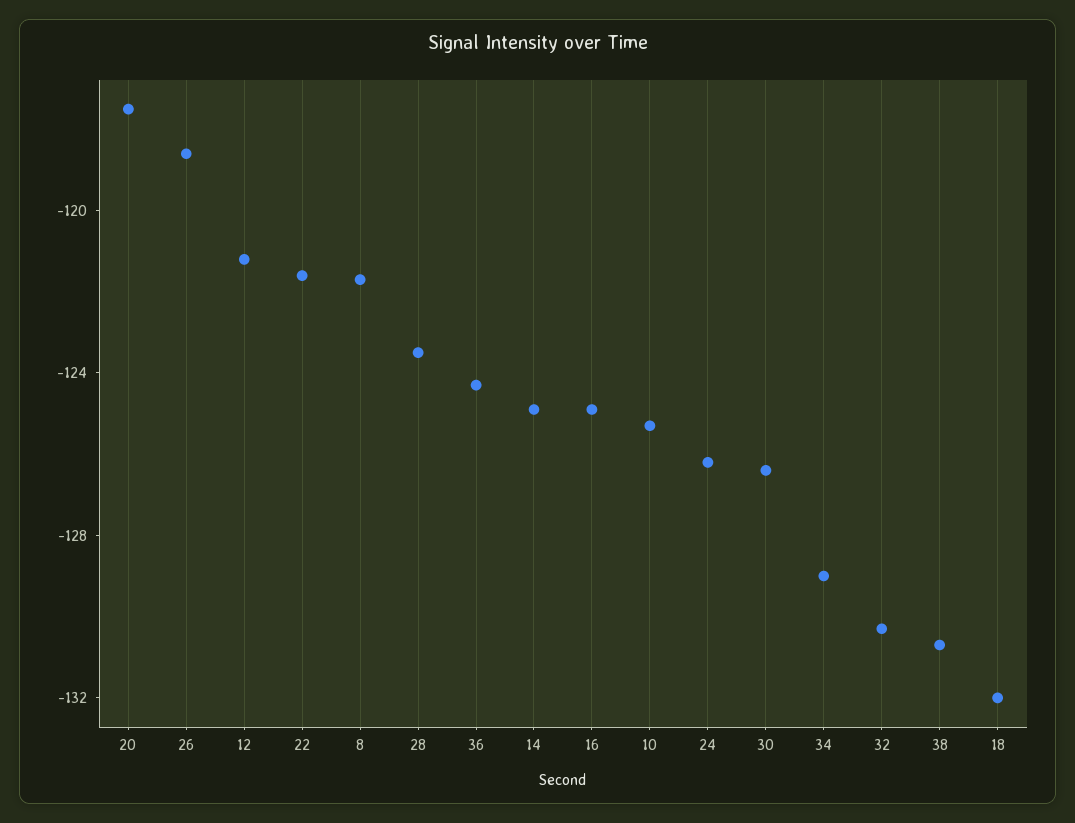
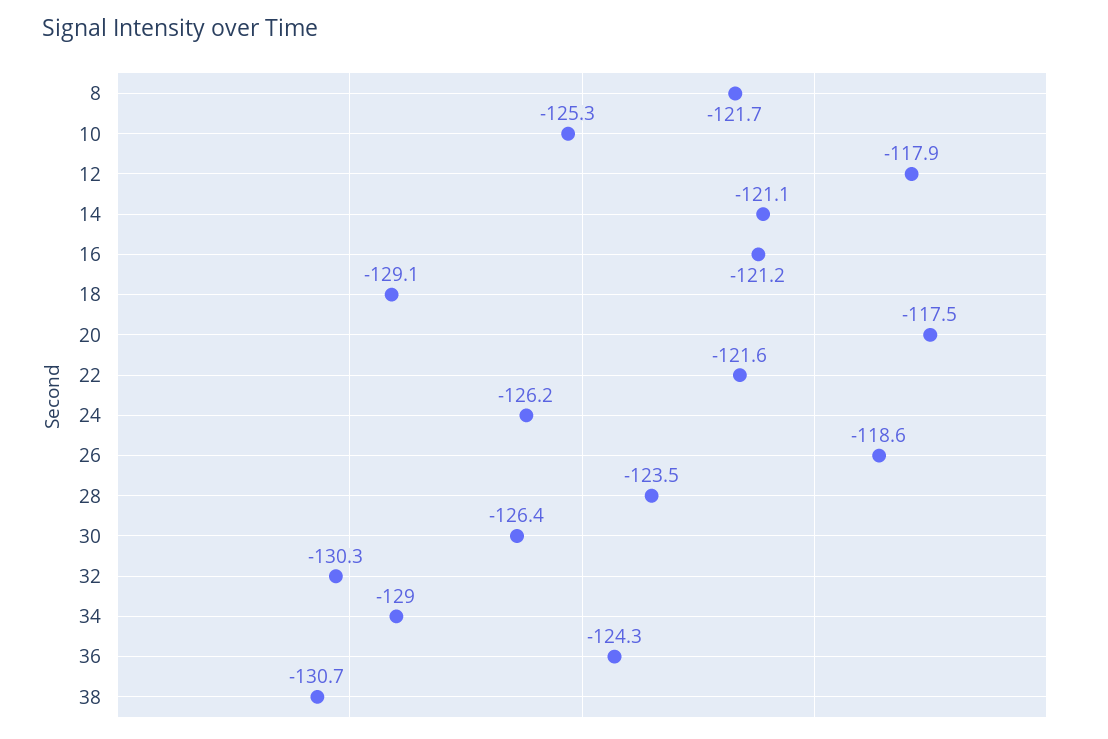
12: -121 -> -117.9
14: -125 -> -121.1
16: -125 -> -121.2
18: -132 -> -129.1

